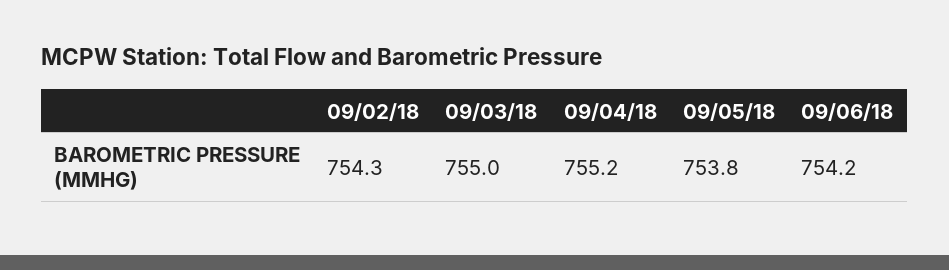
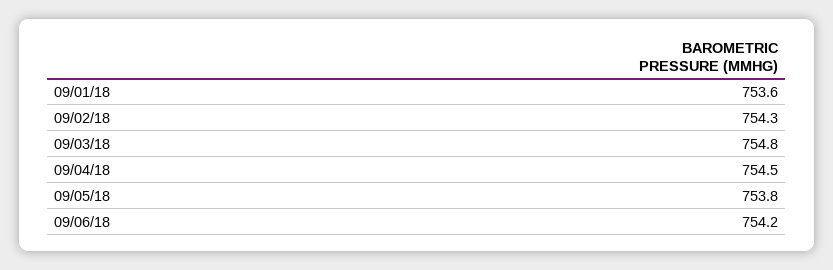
09/03/18: 755 -> 754.8
09/04/18: 755.2 -> 754.5
09/01/18: none -> 753.6

